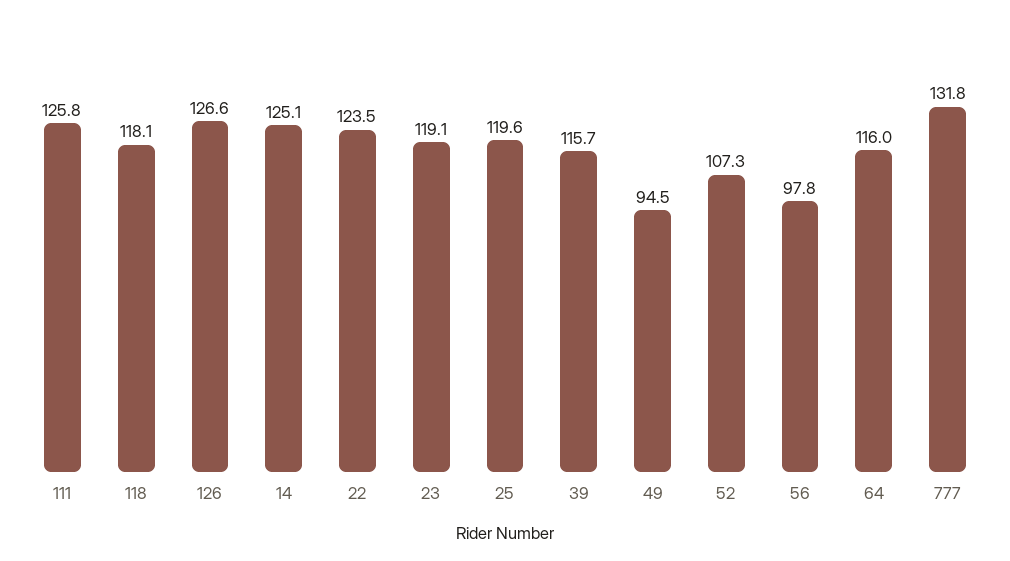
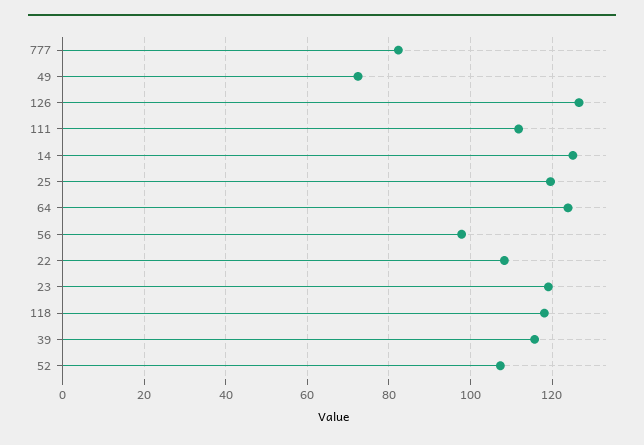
111: 125.8 -> 112
22: 123.5 -> 108
49: 94.5 -> 72
64: 116 -> 124
777: 131.8 -> 82

